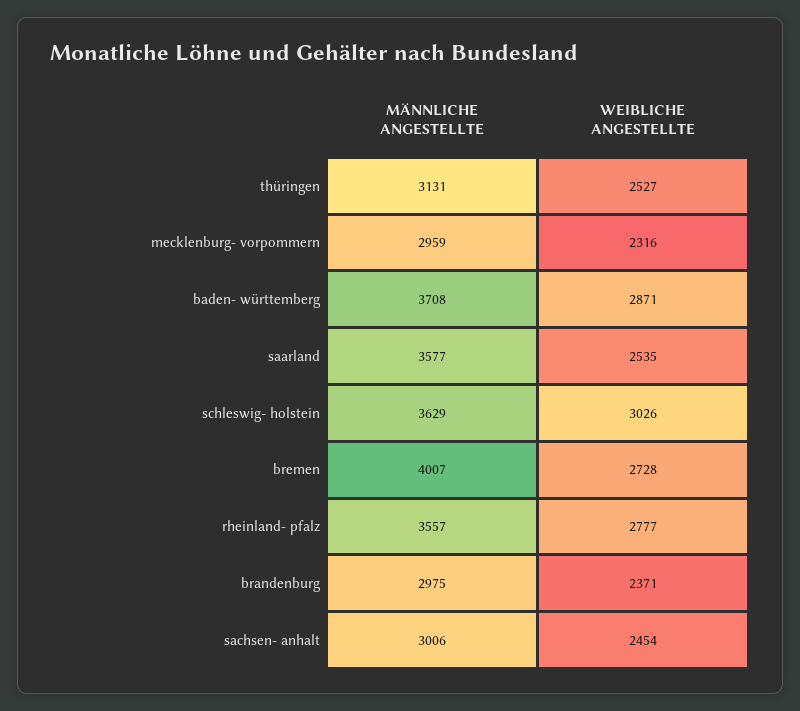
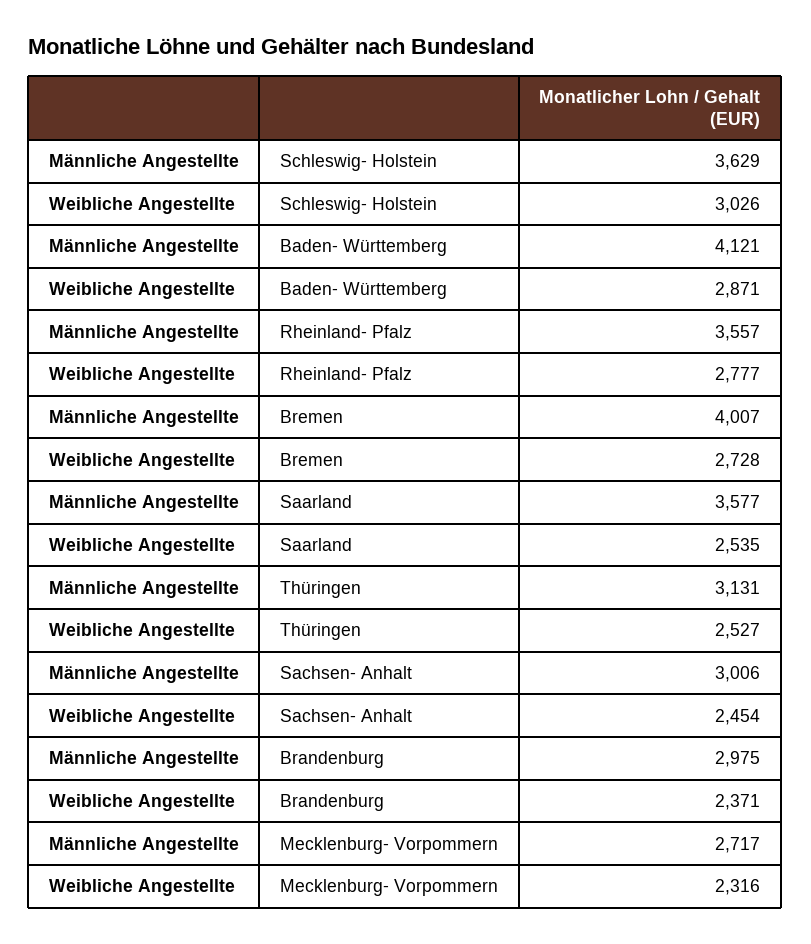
MÄNNLICHE ANGESTELLTE, mecklenburg- vorpommern: 2959 -> 2717
MÄNNLICHE ANGESTELLTE, baden- württemberg: 3708 -> 4121

